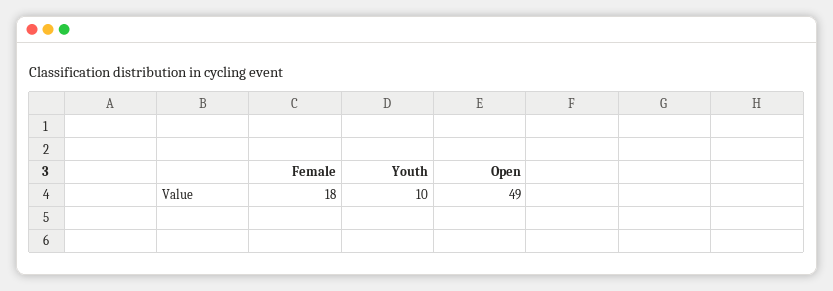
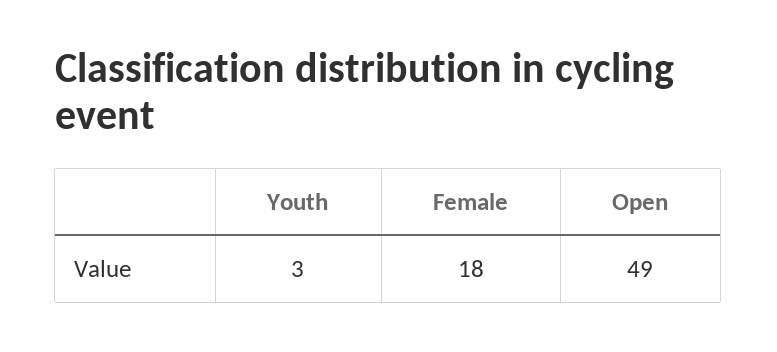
Youth: 10 -> 3

